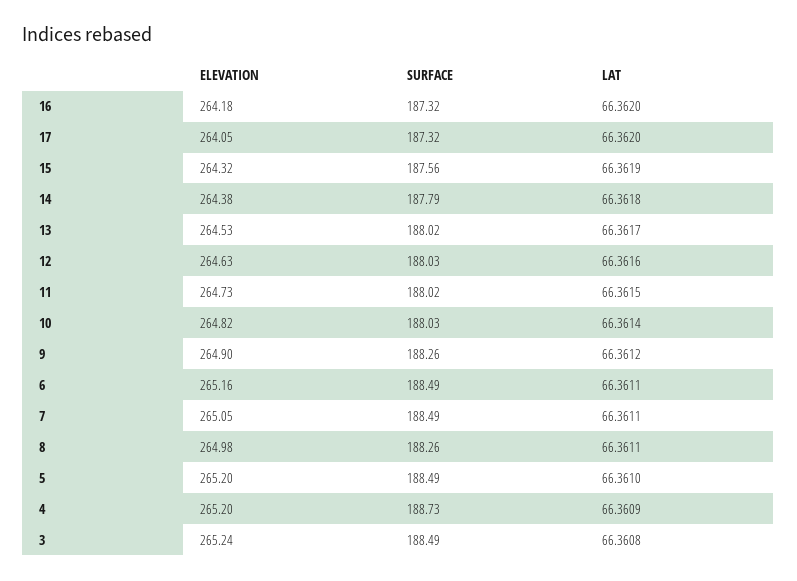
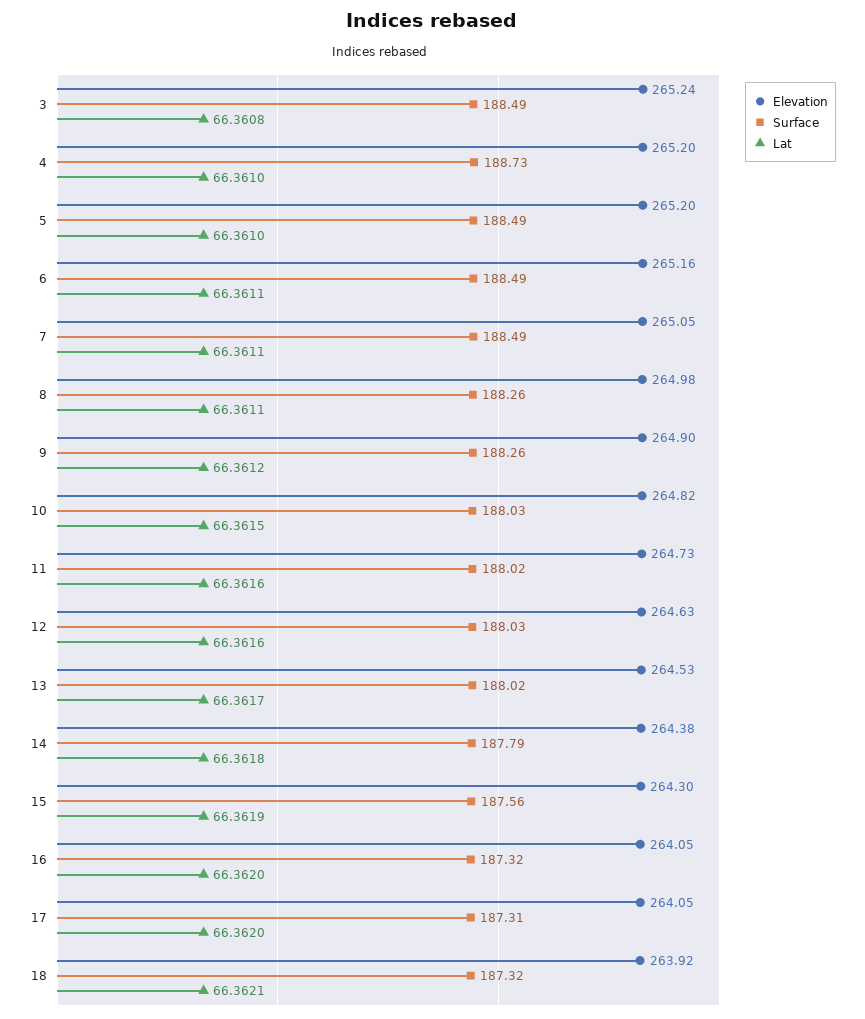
ELEVATION, 16: 264.18 -> 264.05
SURFACE, 17: 187.32 -> 187.31
ELEVATION, 15: 264.32 -> 264.3
LAT, 11: 66.3615 -> 66.3616
LAT, 10: 66.3614 -> 66.3615
LAT, 4: 66.3609 -> 66.361
ELEVATION, 18: none -> 263.92
SURFACE, 18: none -> 187.32
LAT, 18: none -> 66.3621

